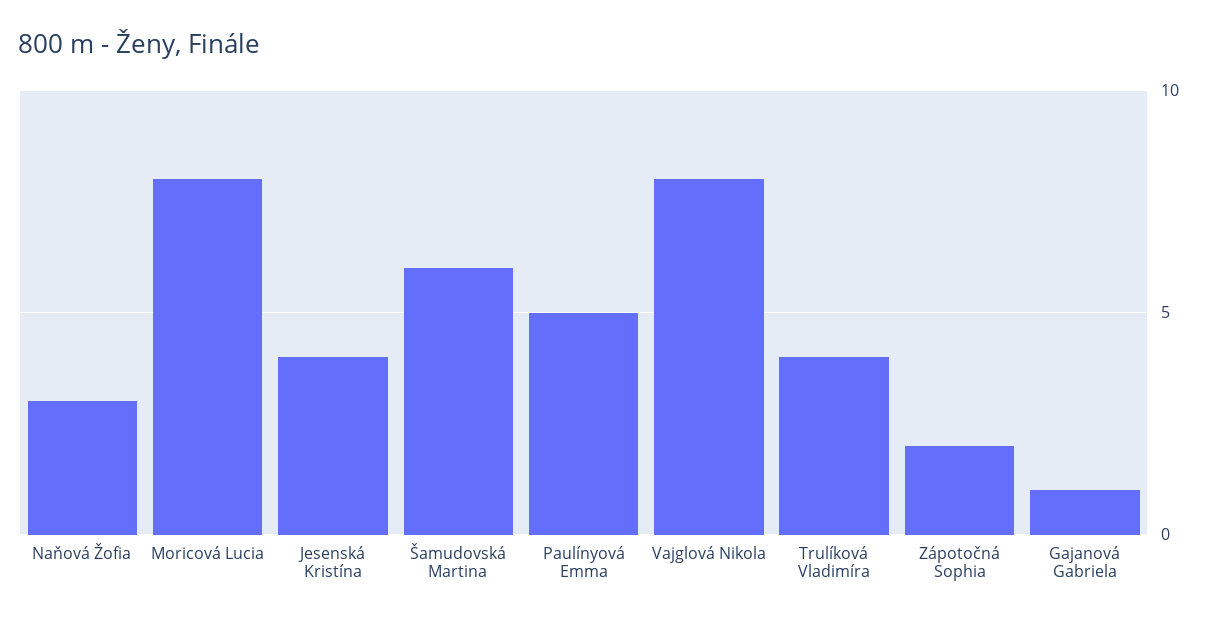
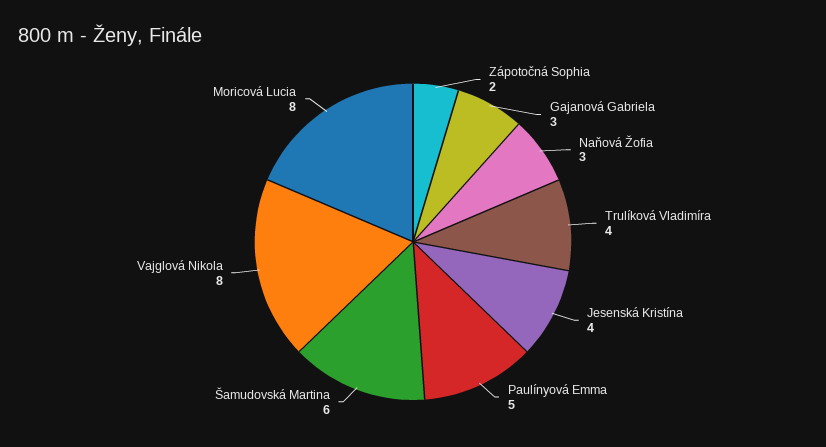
Gajanová Gabriela: 1 -> 3

